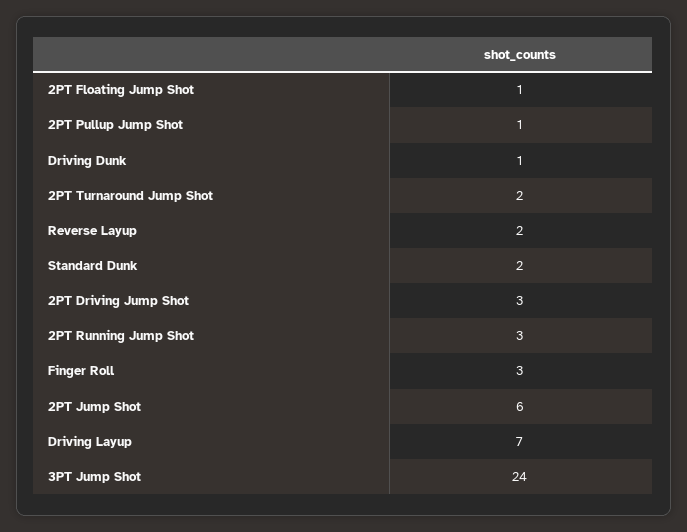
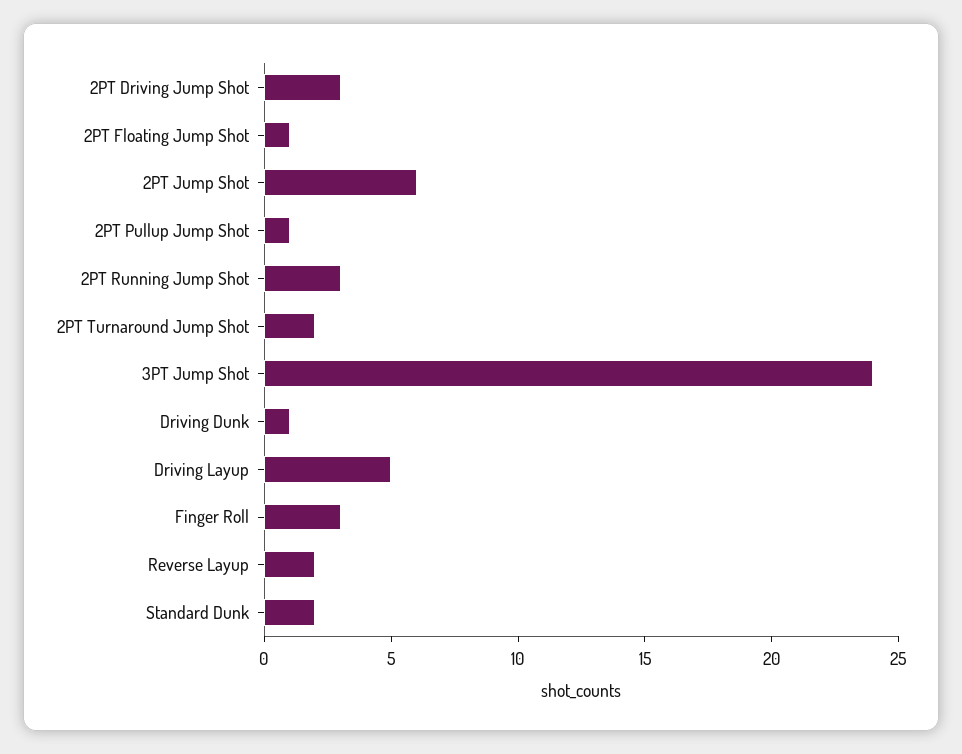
Driving Layup: 7 -> 5

